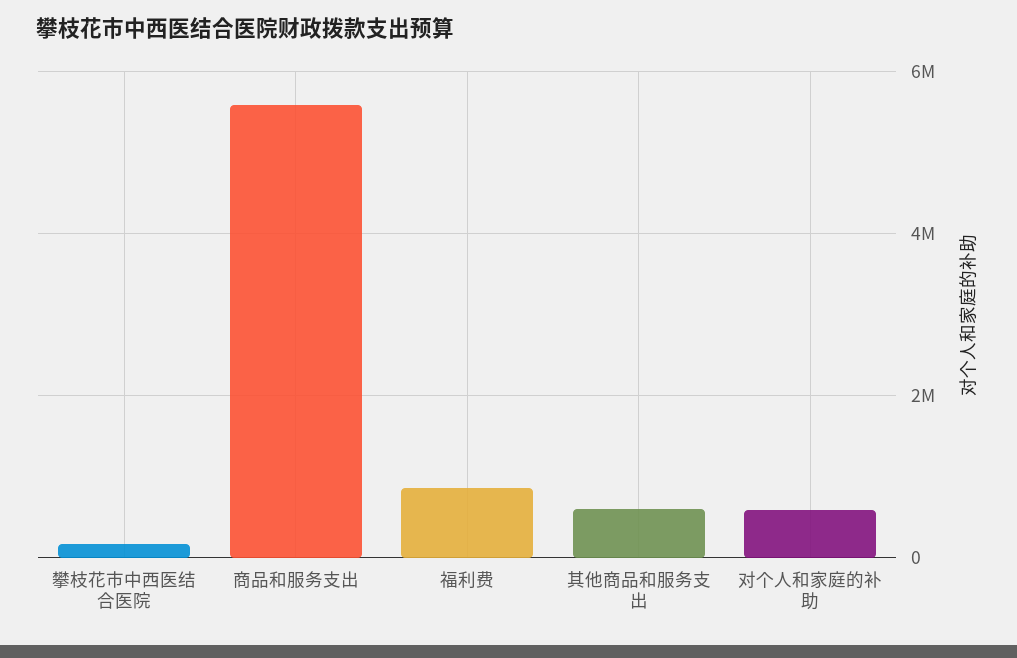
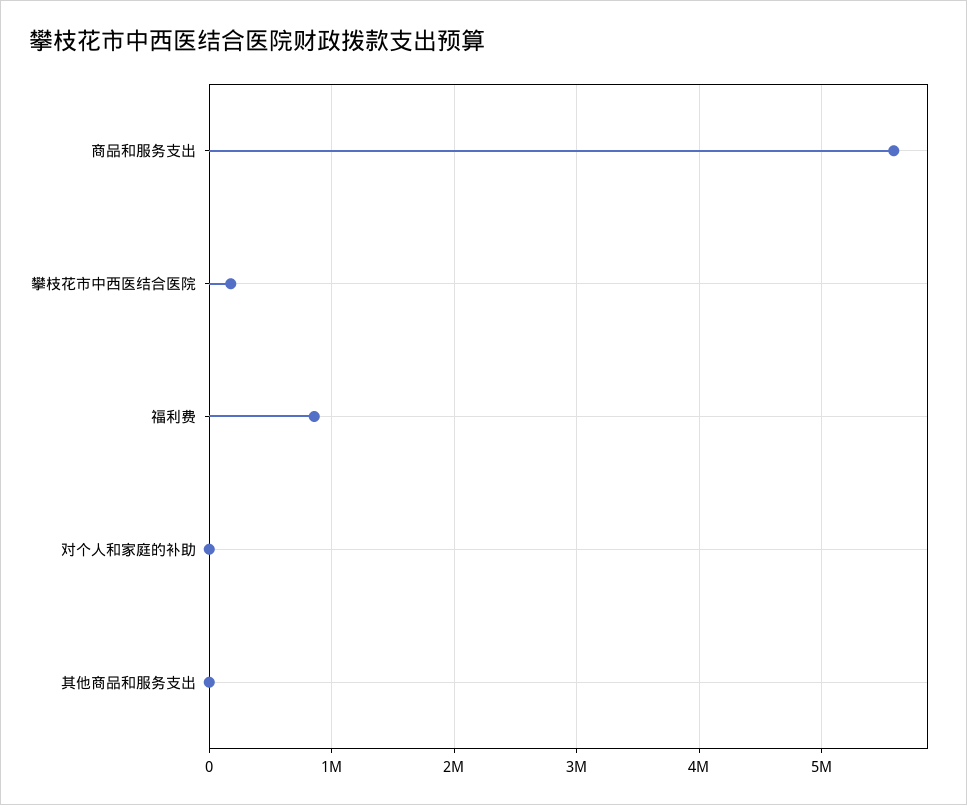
其他商品和服务支出: 600000 -> 0
对个人和家庭的补助: 600000 -> 0

